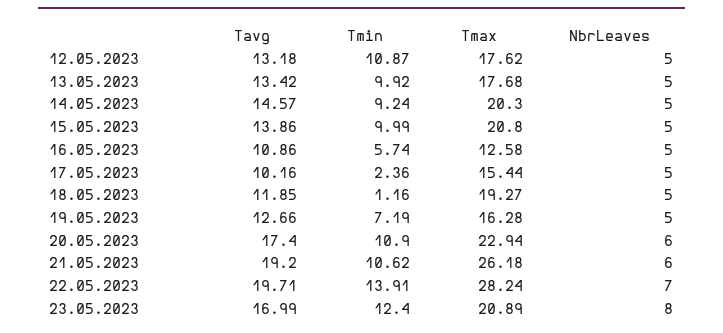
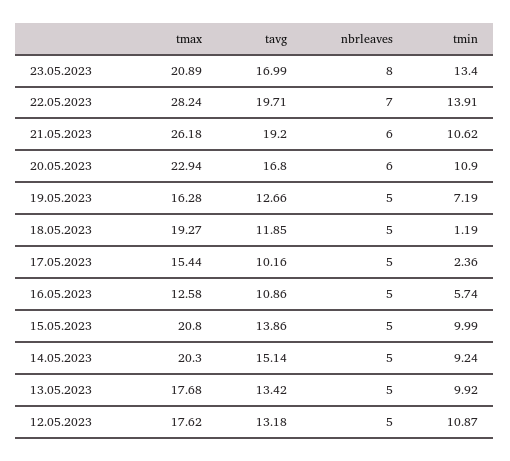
Tavg, 14.05.2023: 14.57 -> 15.14
Tmin, 18.05.2023: 1.16 -> 1.19
Tavg, 20.05.2023: 17.4 -> 16.8
Tmin, 23.05.2023: 12.4 -> 13.4

